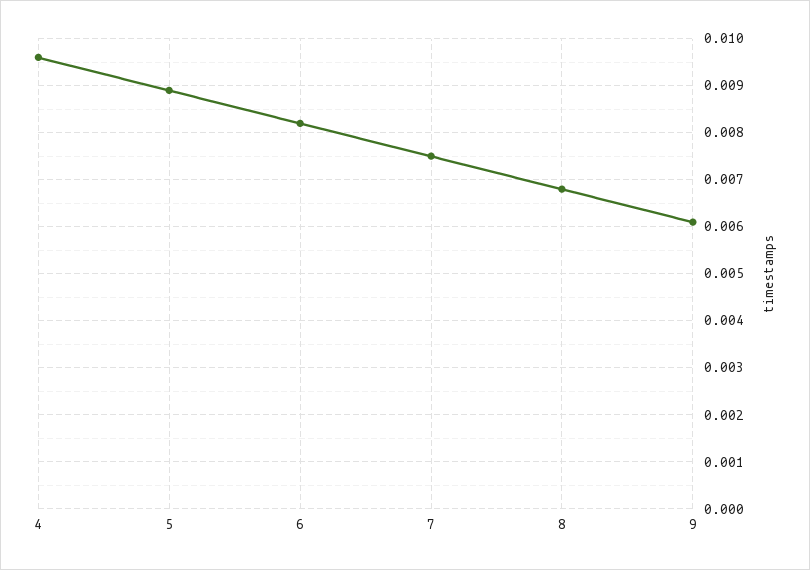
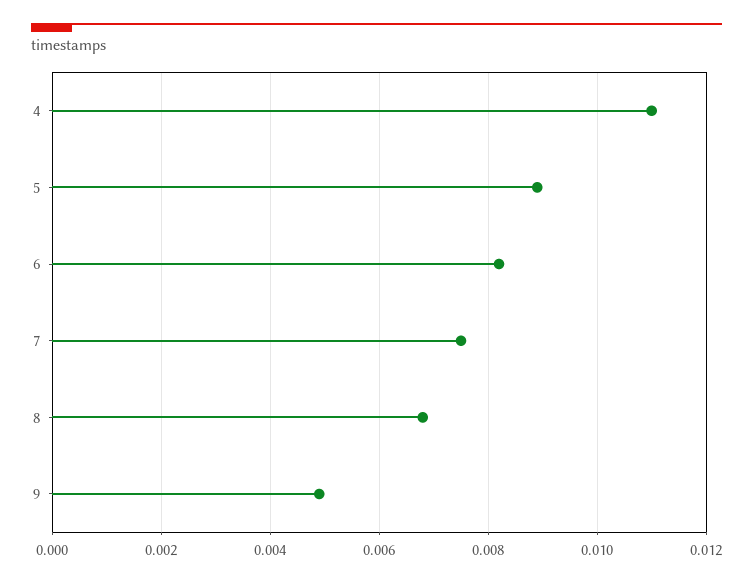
4: 0.0095 -> 0.011
9: 0.006 -> 0.005

